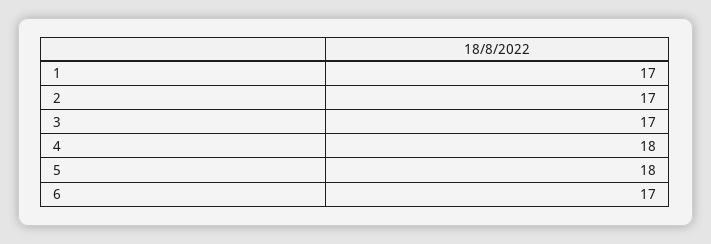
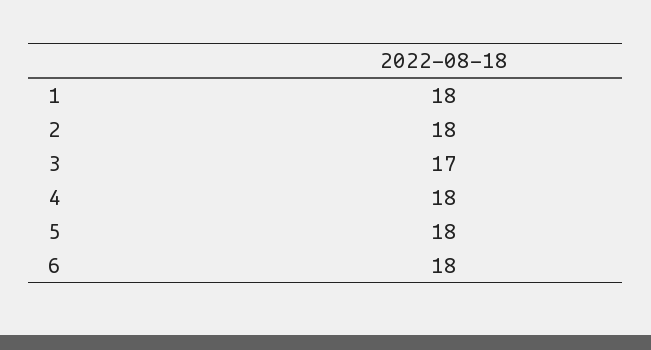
1: 17 -> 18
2: 17 -> 18
6: 17 -> 18

